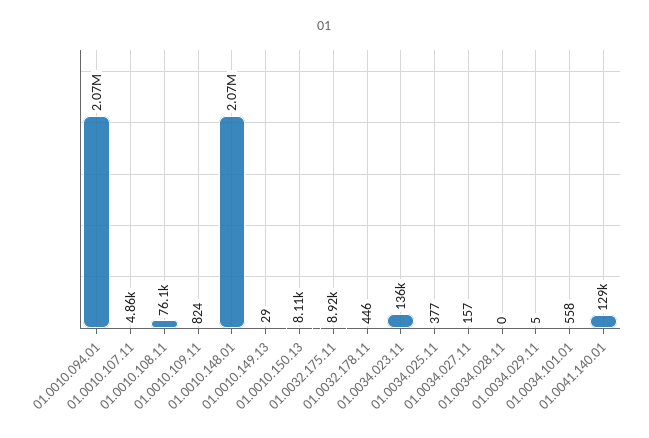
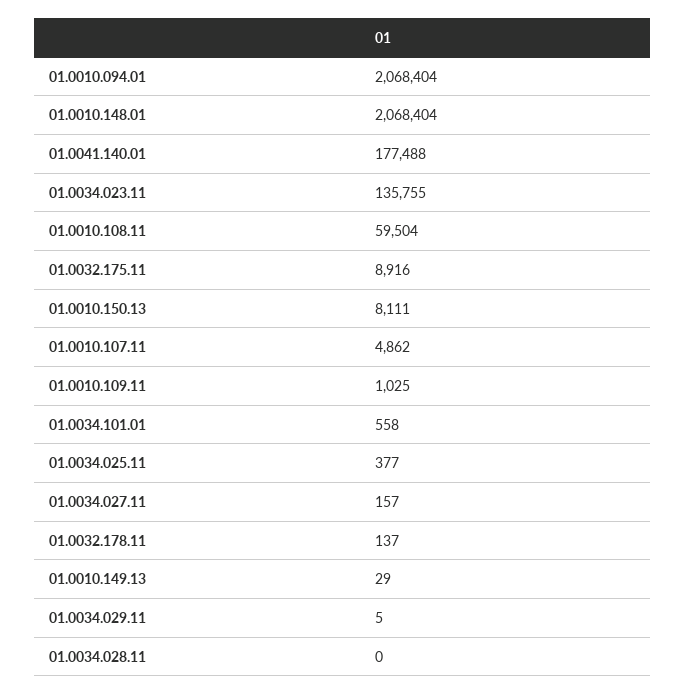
01.0010.108.11: 76100 -> 59504
01.0010.109.11: 824 -> 1025
01.0032.178.11: 446 -> 137
01.0041.140.01: 129000 -> 177488

